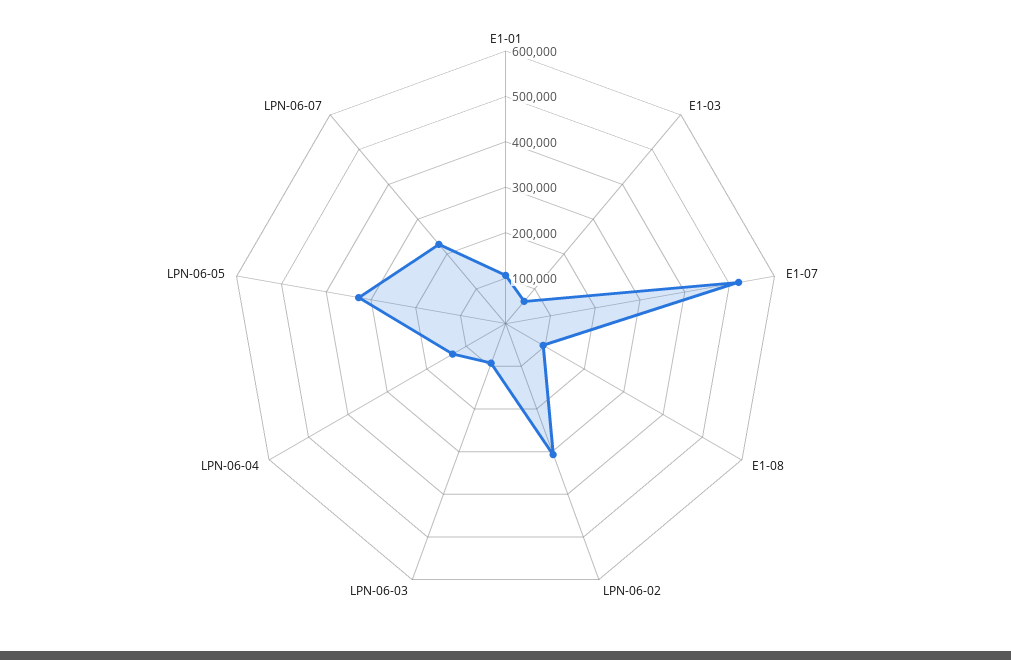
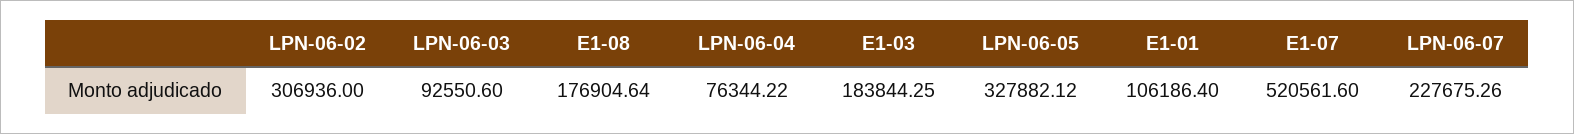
E1-03: 60000 -> 183844.25
E1-08: 100000 -> 176904.64
LPN-06-04: 140000 -> 76344.22

